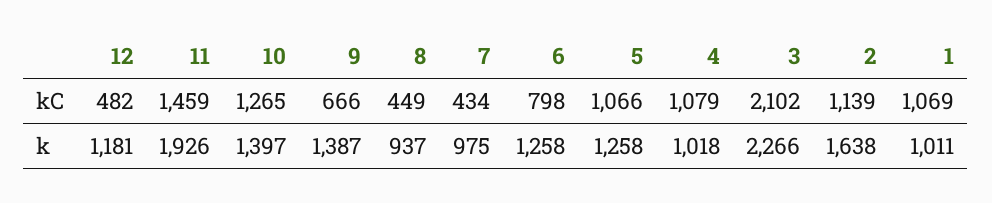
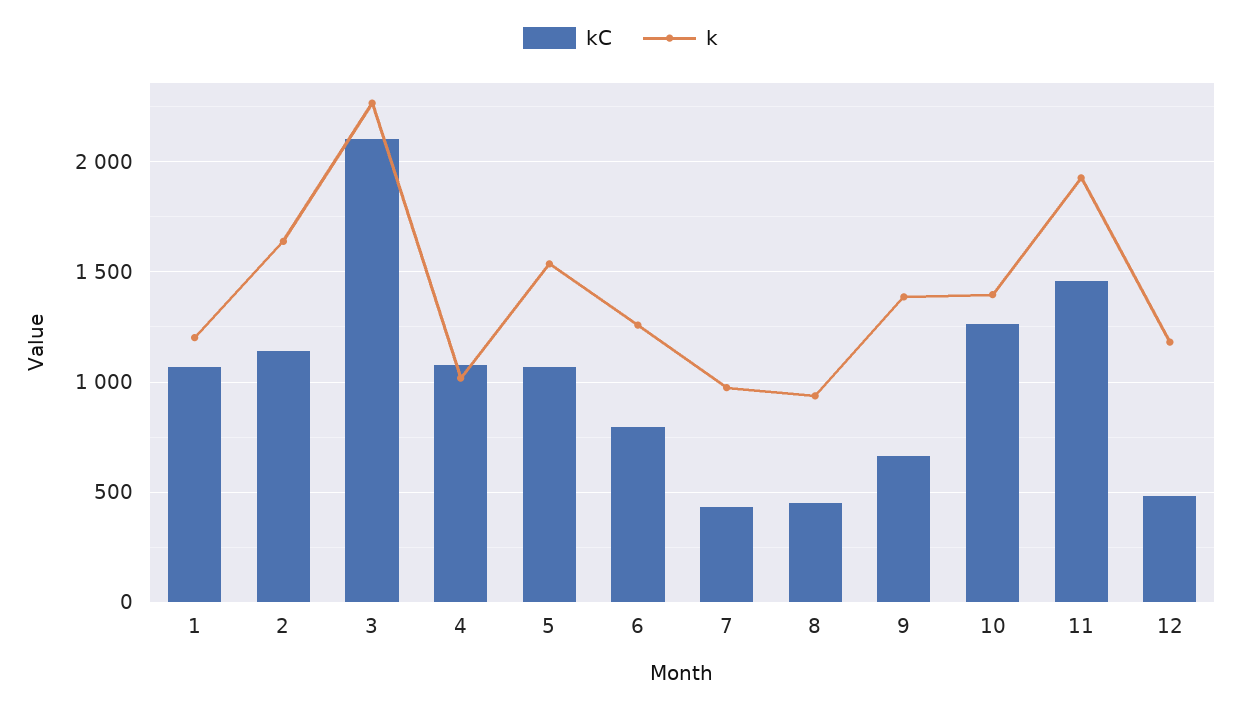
k, 5: 1258 -> 1550
k, 1: 1011 -> 1200

